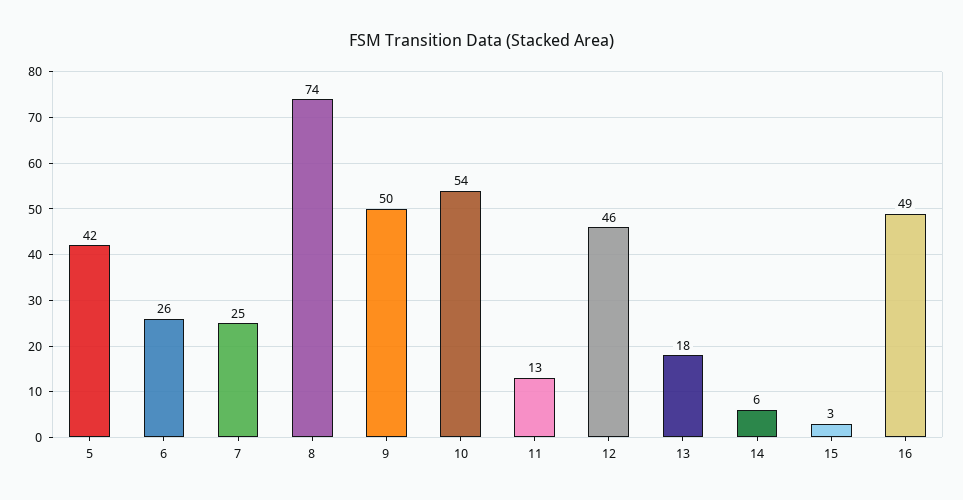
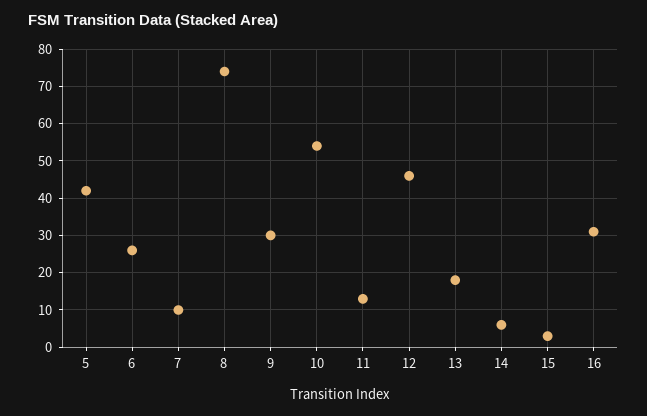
7: 25 -> 10
9: 50 -> 30
16: 49 -> 30

